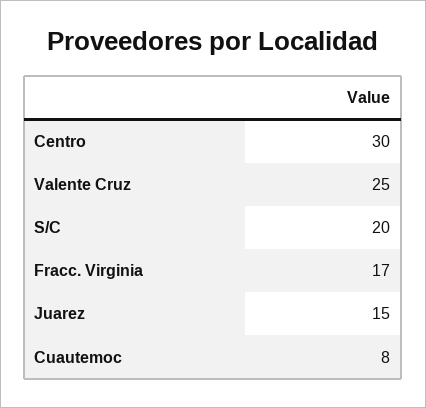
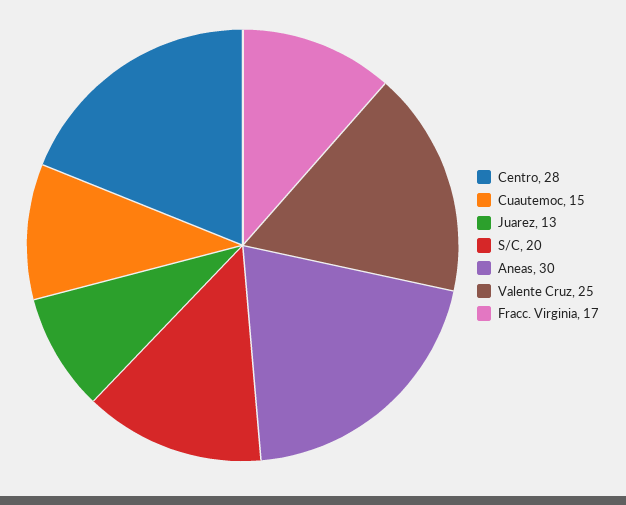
Centro: 30 -> 28
Juarez: 15 -> 13
Cuautemoc: 8 -> 15
Aneas: none -> 30

